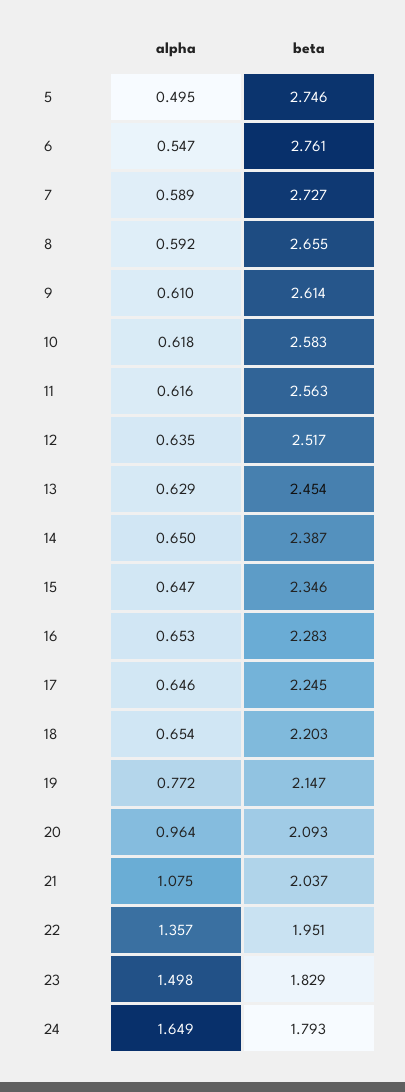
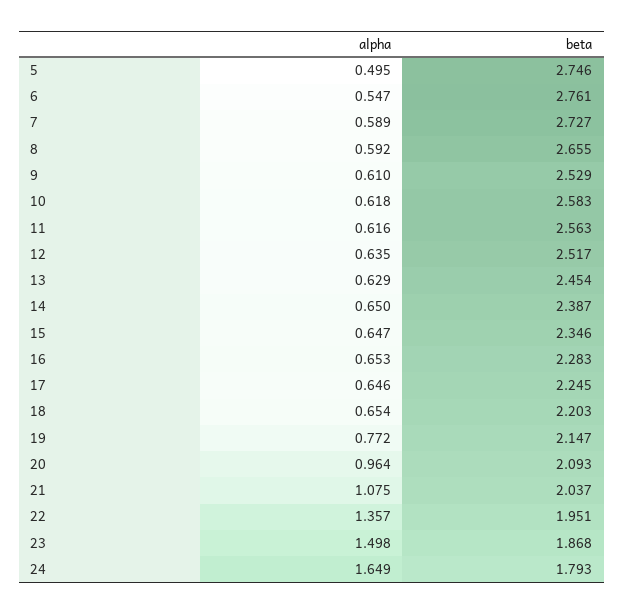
beta, 9: 2.614 -> 2.529
beta, 23: 1.829 -> 1.868

